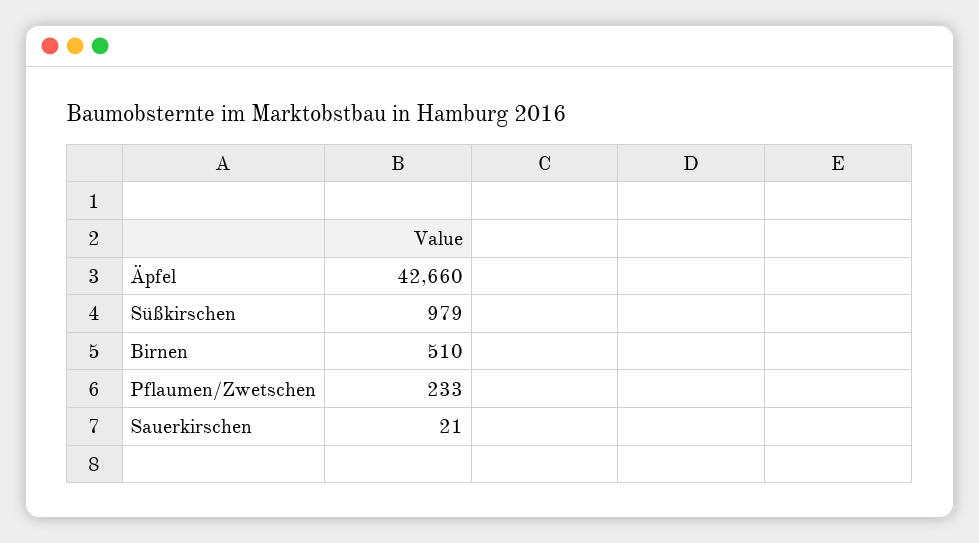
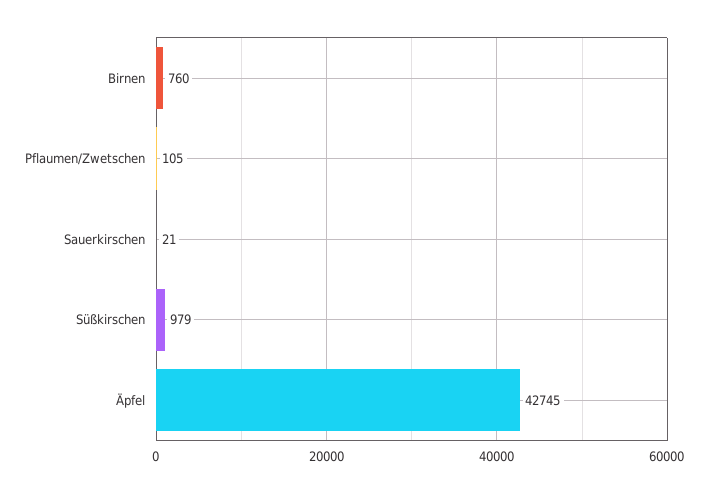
Äpfel: 42660 -> 42745
Birnen: 510 -> 760
Pflaumen/Zwetschen: 233 -> 105

